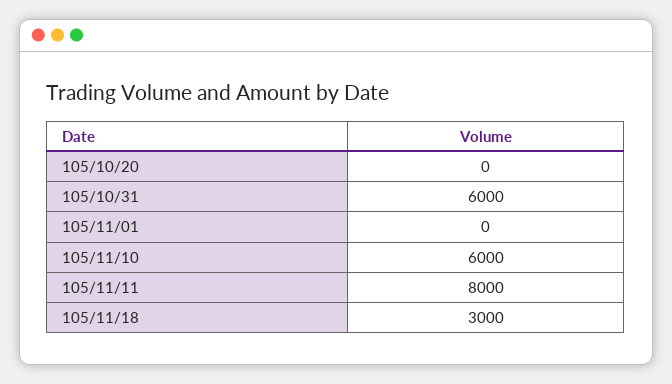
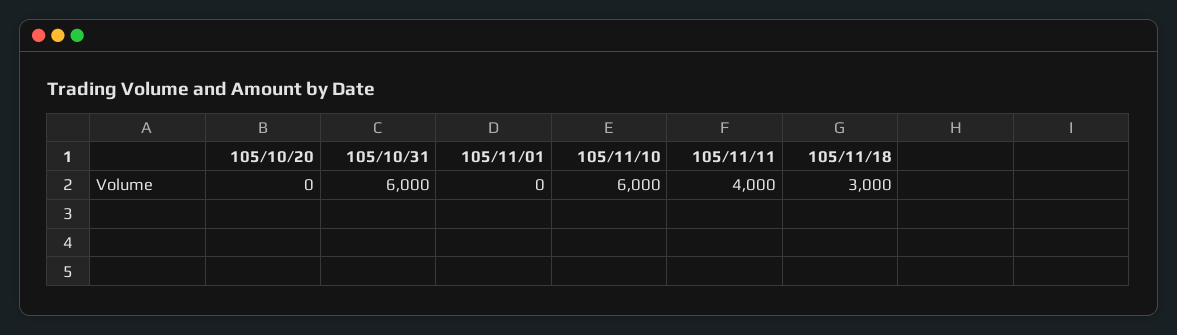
105/11/11: 8000 -> 4000

